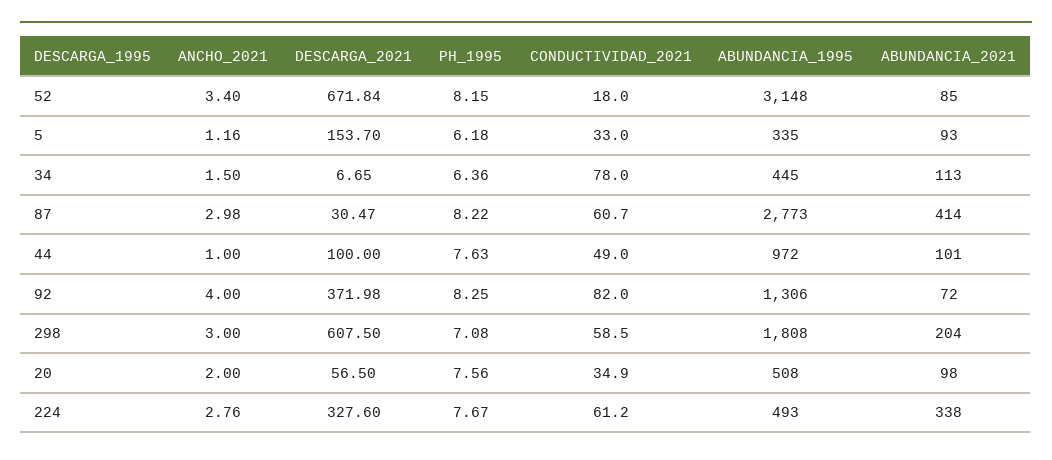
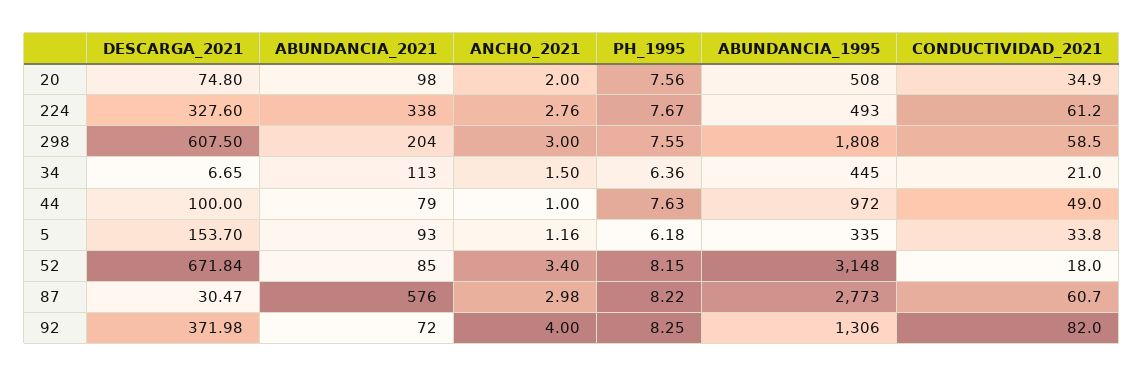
CONDUCTIVIDAD_2021, 5: 33 -> 33.8
CONDUCTIVIDAD_2021, 34: 78 -> 21
ABUNDANCIA_2021, 87: 414 -> 576
ABUNDANCIA_2021, 44: 101 -> 79
PH_1995, 298: 7.08 -> 7.55
DESCARGA_2021, 20: 56.5 -> 74.8

